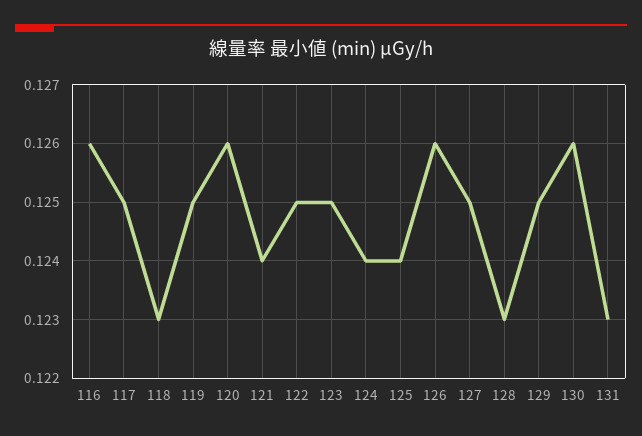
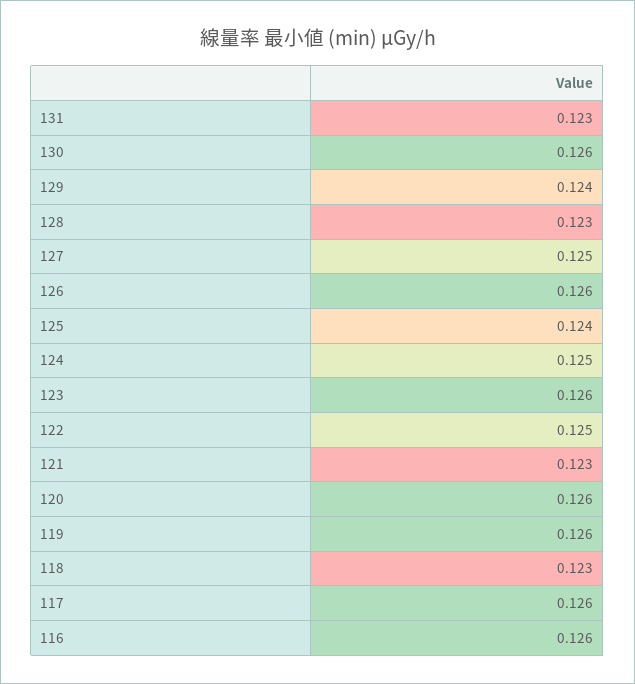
117: 0.125 -> 0.126
119: 0.125 -> 0.126
121: 0.124 -> 0.123
123: 0.125 -> 0.126
124: 0.124 -> 0.125
129: 0.125 -> 0.124

